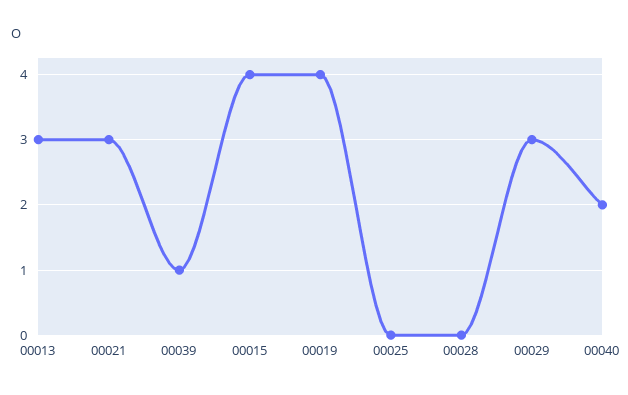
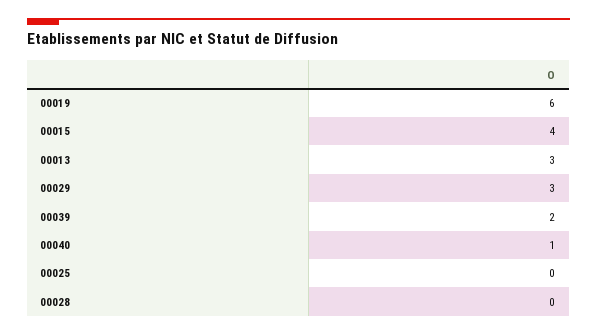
00021: 3 -> none
00039: 1 -> 2
00019: 4 -> 6
00040: 2 -> 1

